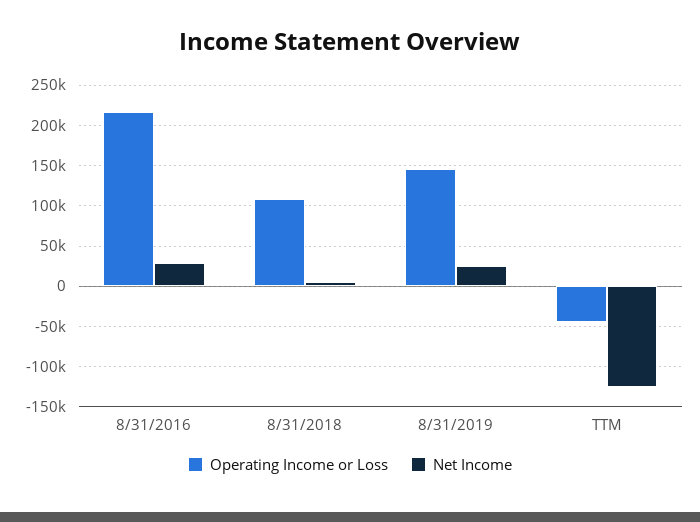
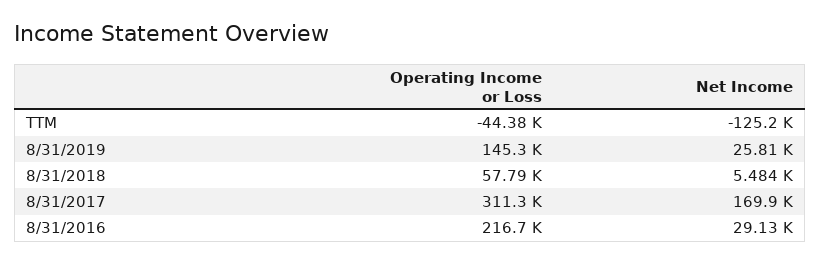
Operating Income or Loss, 8/31/2018: 110000 -> 57790
Operating Income or Loss, 8/31/2017: none -> 311300
Net Income, 8/31/2017: none -> 169900

